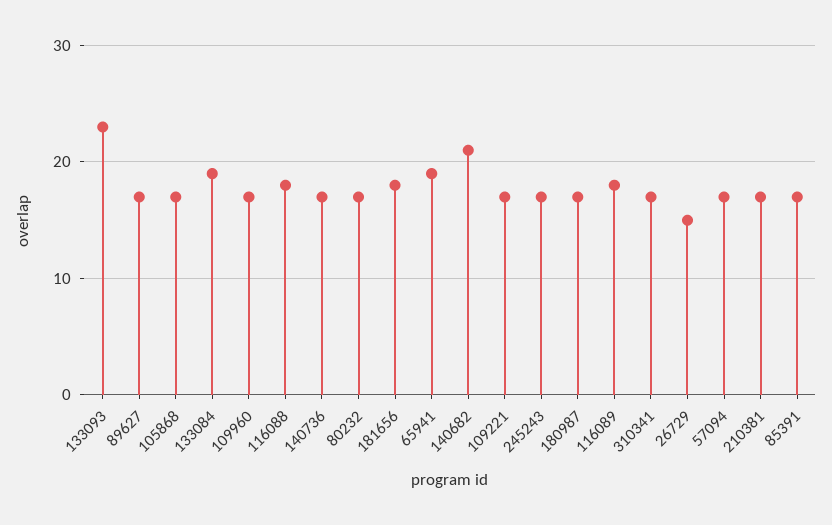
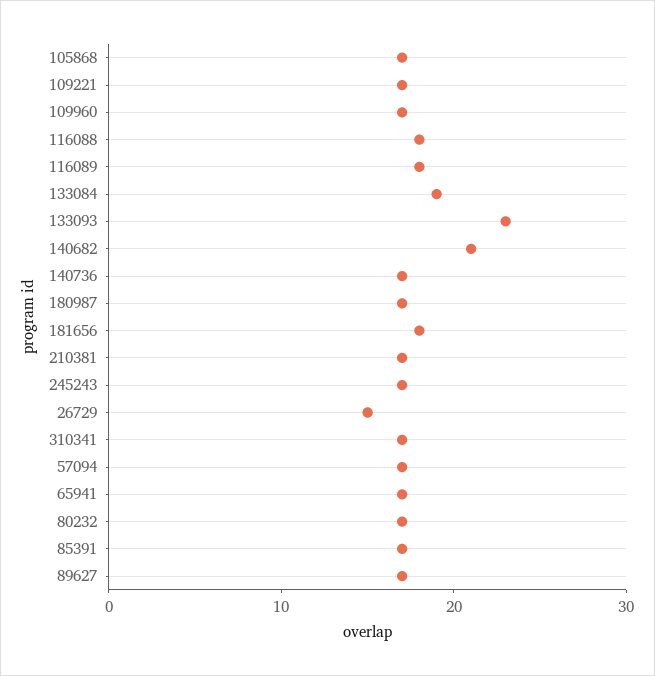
65941: 19 -> 17

